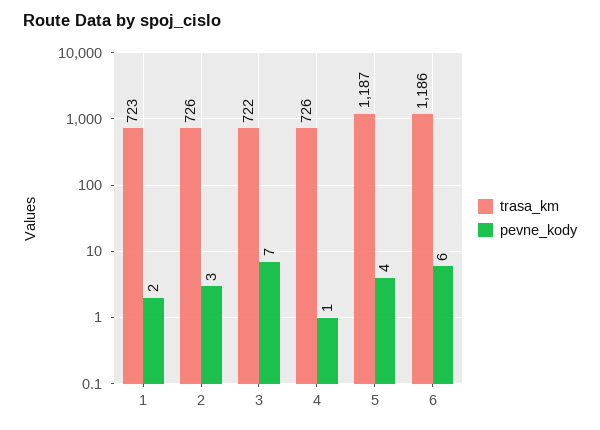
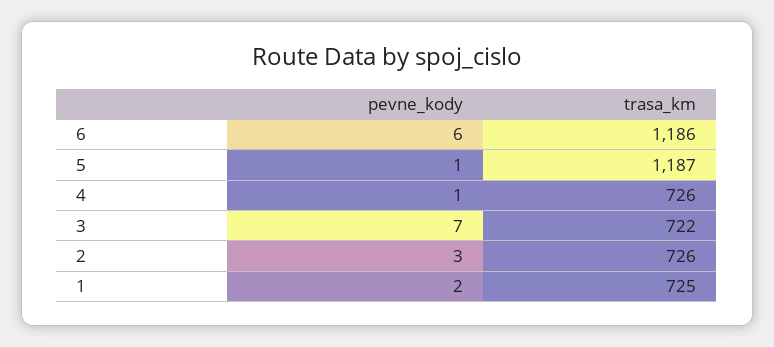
trasa_km, 1: 723 -> 725
pevne_kody, 5: 4 -> 1

